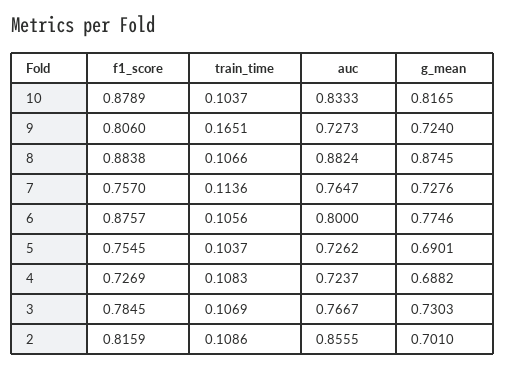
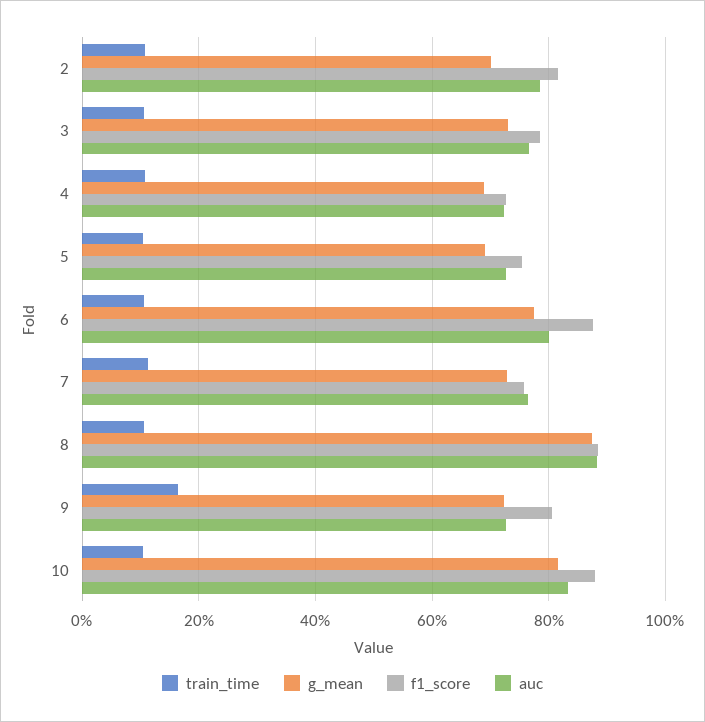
auc, 2: 0.8555 -> 0.78

